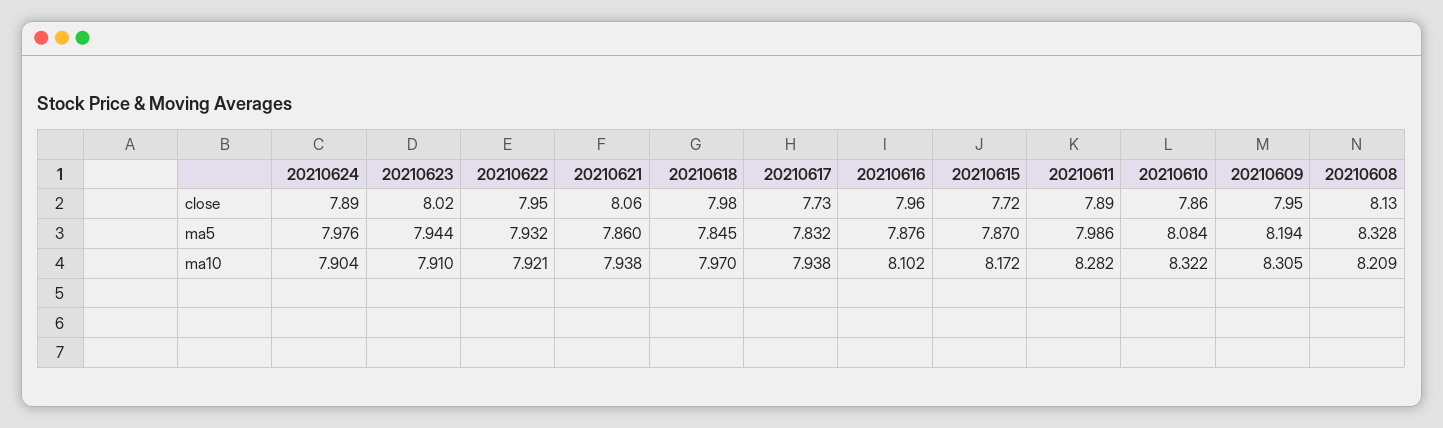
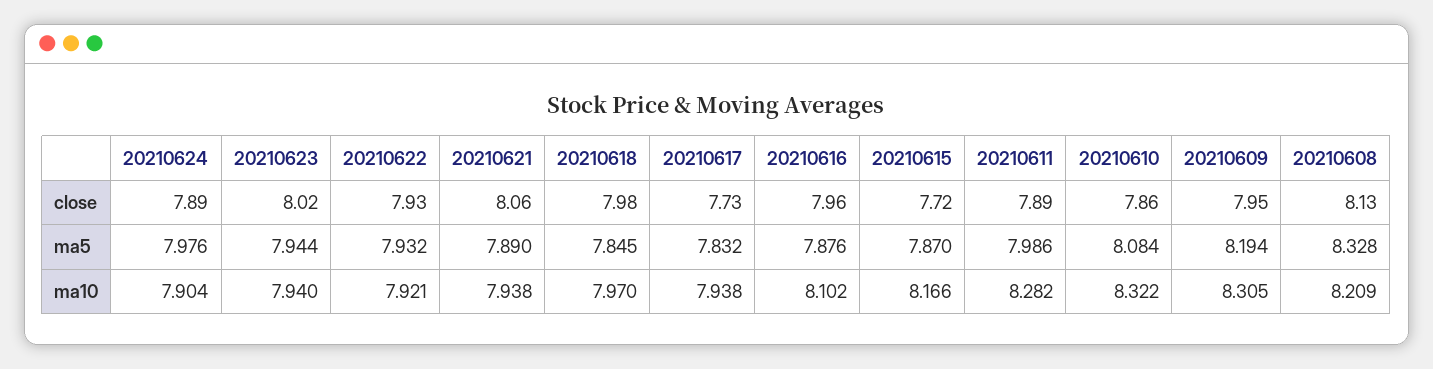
20210622, close: 7.95 -> 7.93
20210621, ma5: 7.86 -> 7.89
20210623, ma10: 7.91 -> 7.94
20210615, ma10: 8.172 -> 8.166

